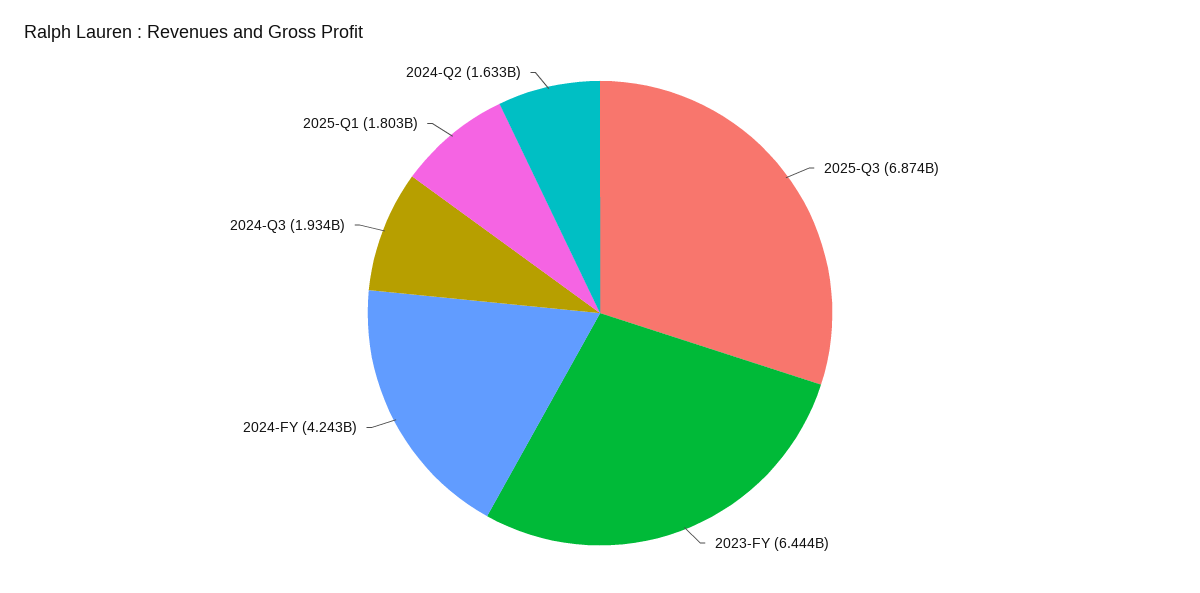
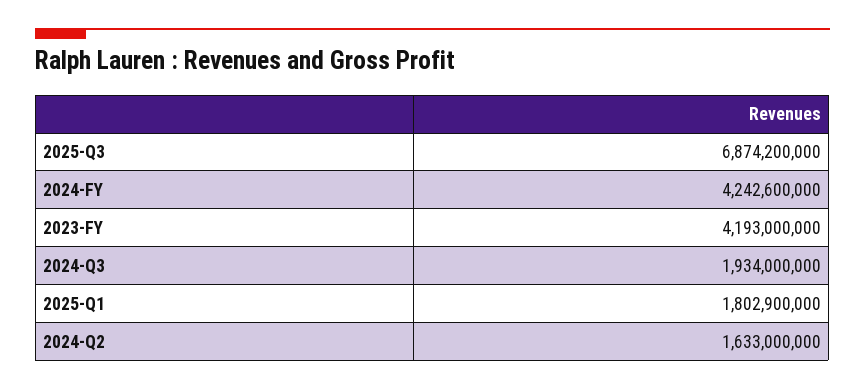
2023-FY: 6444000000 -> 4193000000

